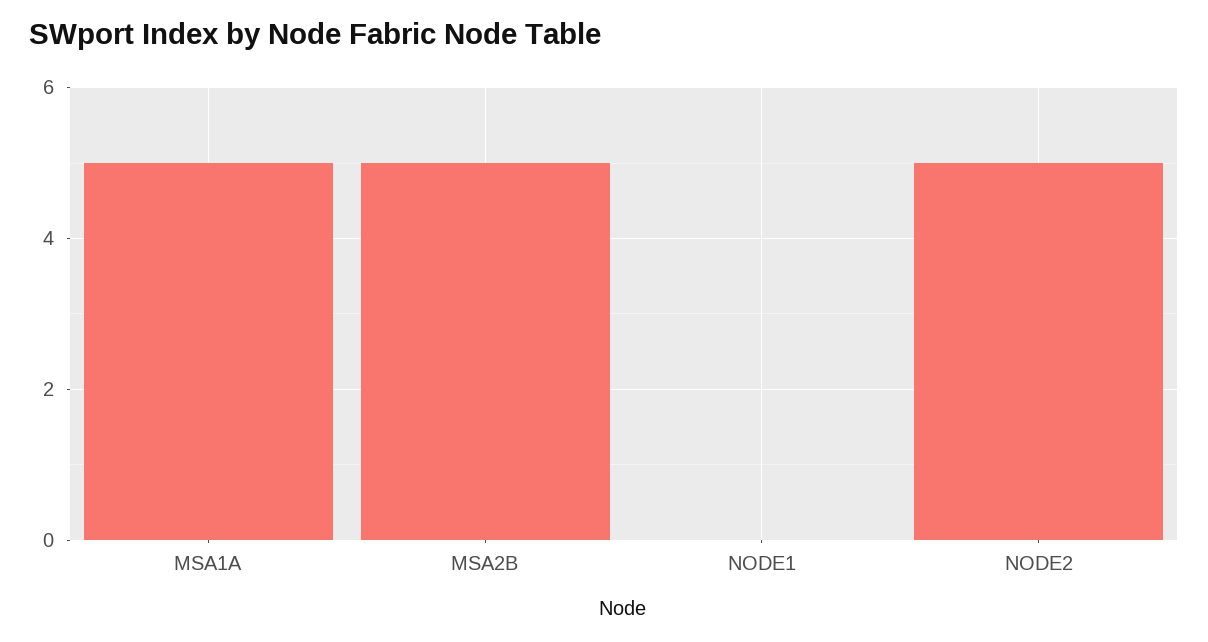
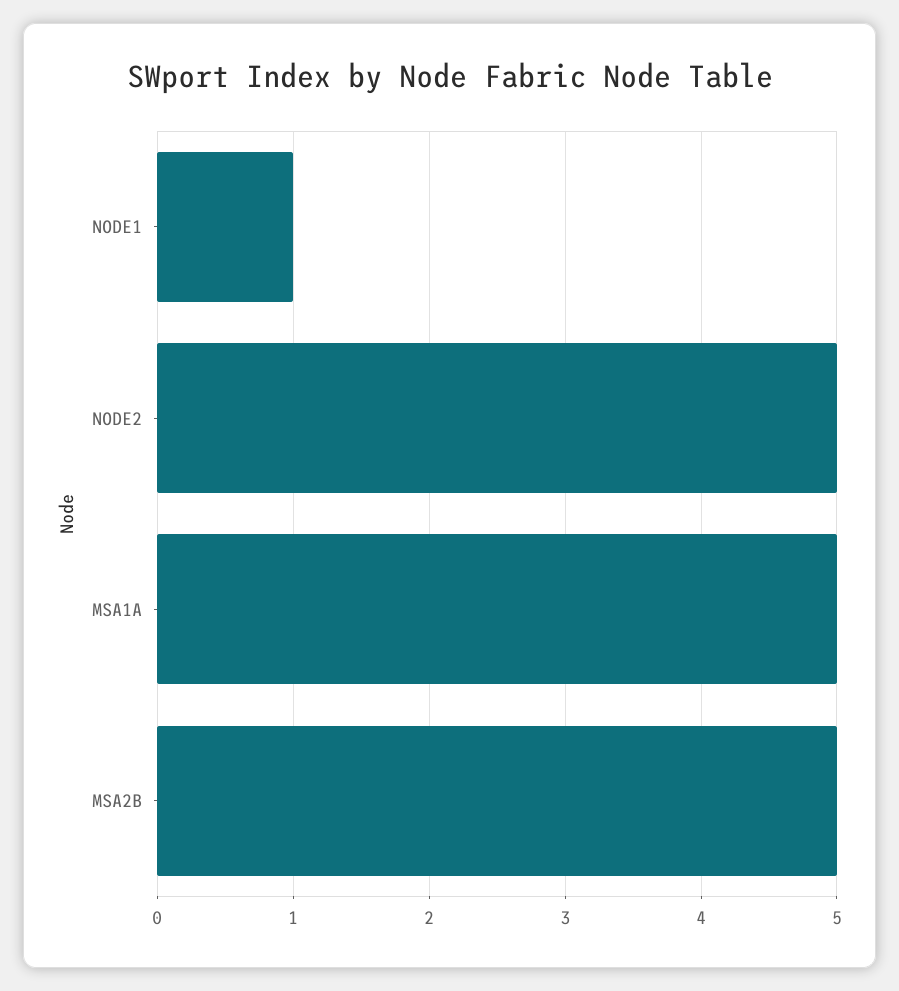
NODE1: 0 -> 1

